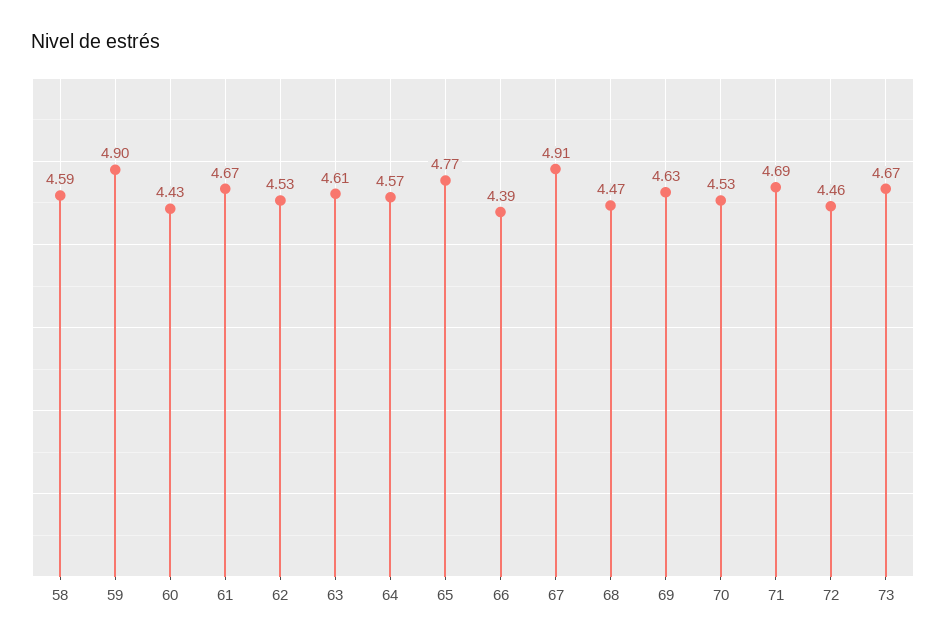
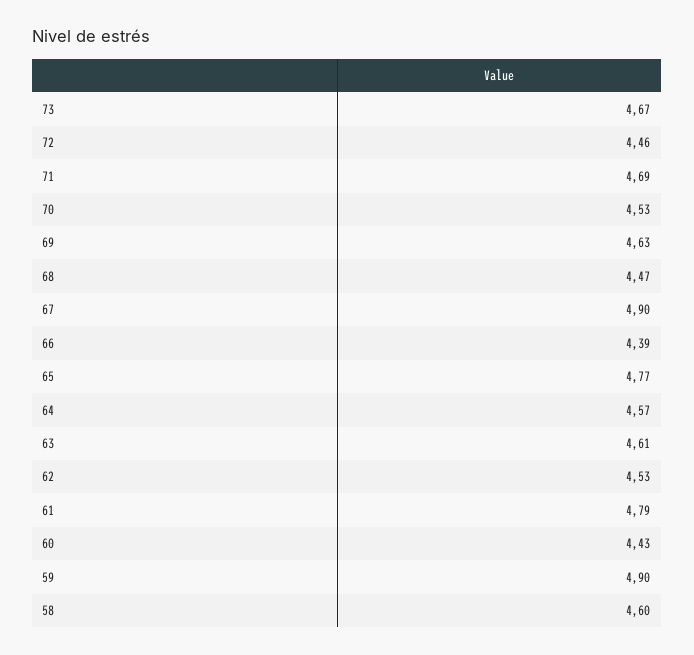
58: 4.59 -> 4.6
61: 4.67 -> 4.79
67: 4.91 -> 4.9

